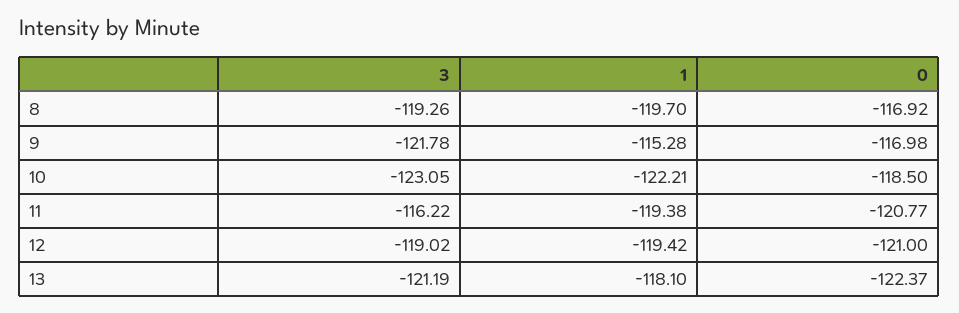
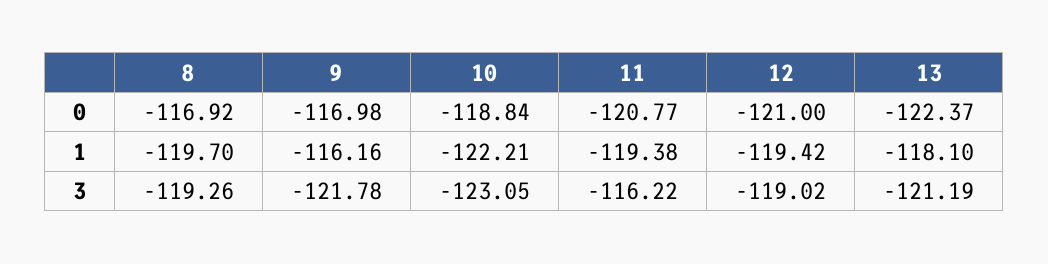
1, 9: -115.28 -> -116.16
0, 10: -118.5 -> -118.84

